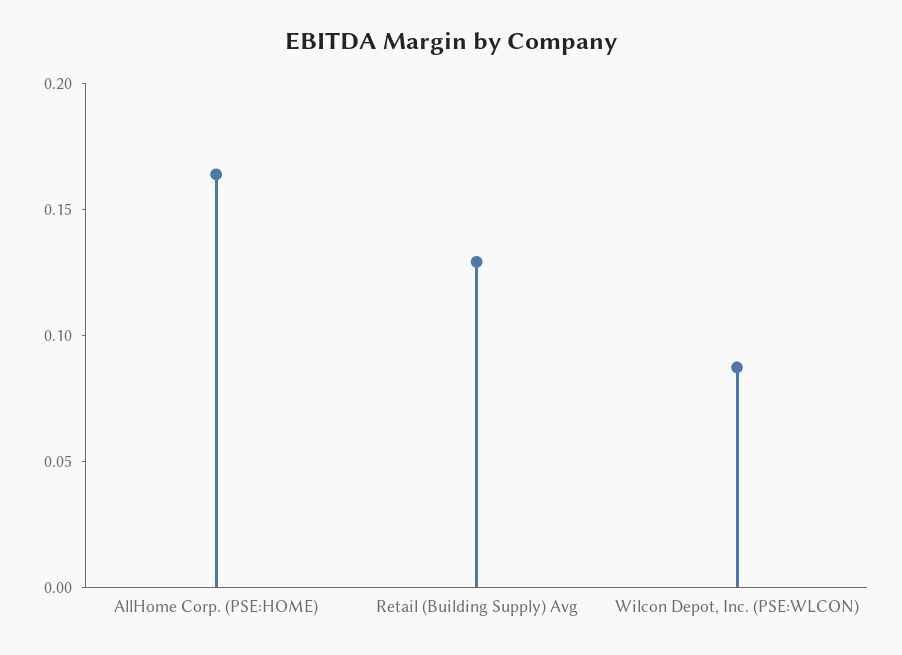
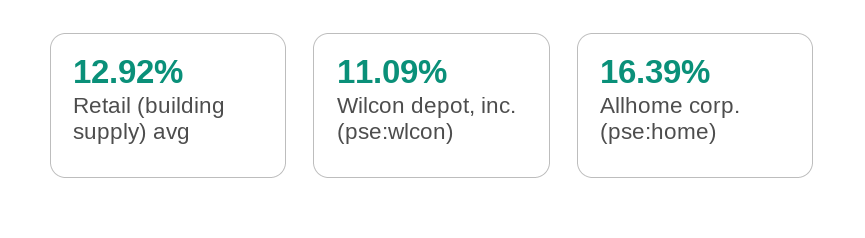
Wilcon Depot, Inc. (PSE:WLCON): 0.09 -> 0.1109

